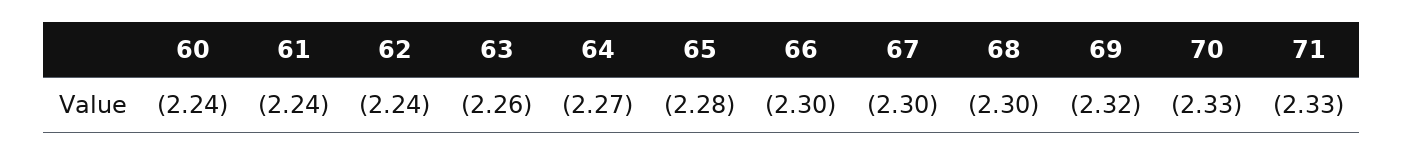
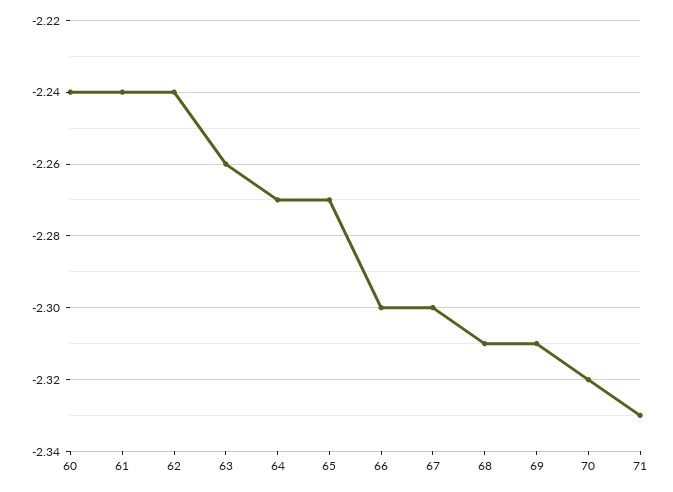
65: -2.28 -> -2.27
68: -2.3 -> -2.31
69: -2.32 -> -2.31
70: -2.33 -> -2.32

